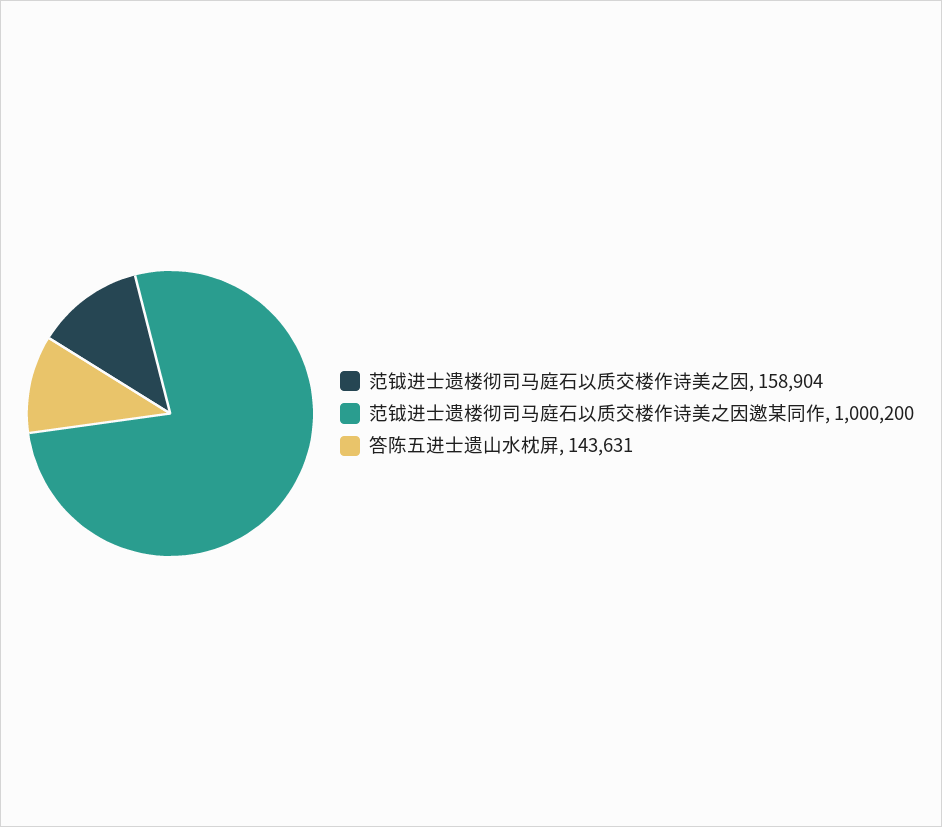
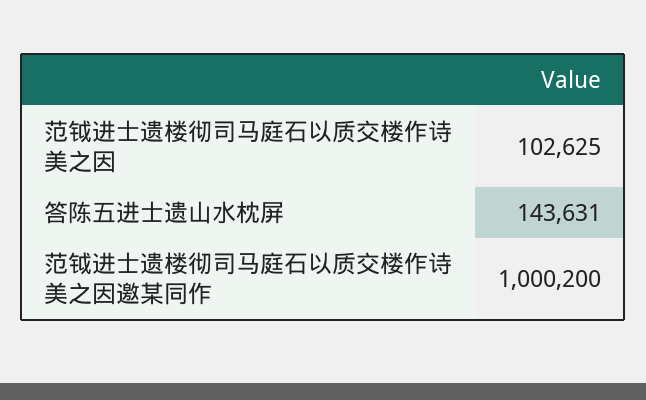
范钺进士遗楼彻司马庭石以质交楼作诗美之因: 158904 -> 102625

